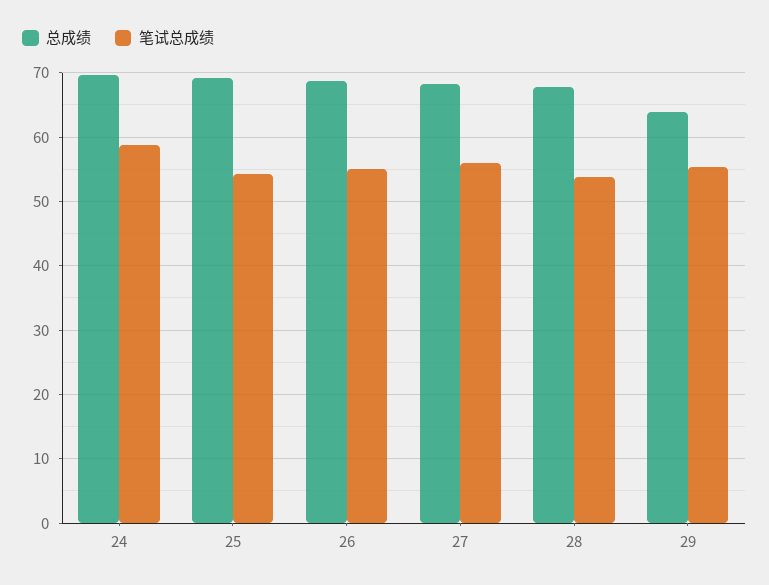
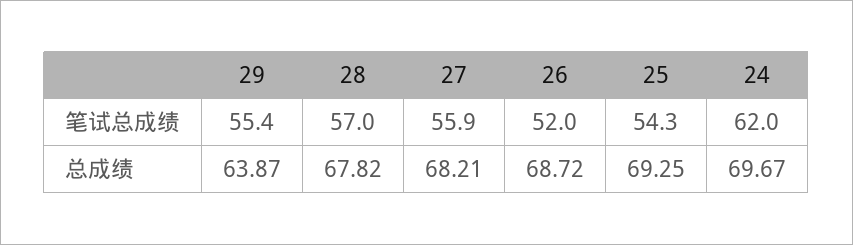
笔试总成绩, 24: 59 -> 62
笔试总成绩, 26: 55 -> 52
笔试总成绩, 28: 54 -> 57

